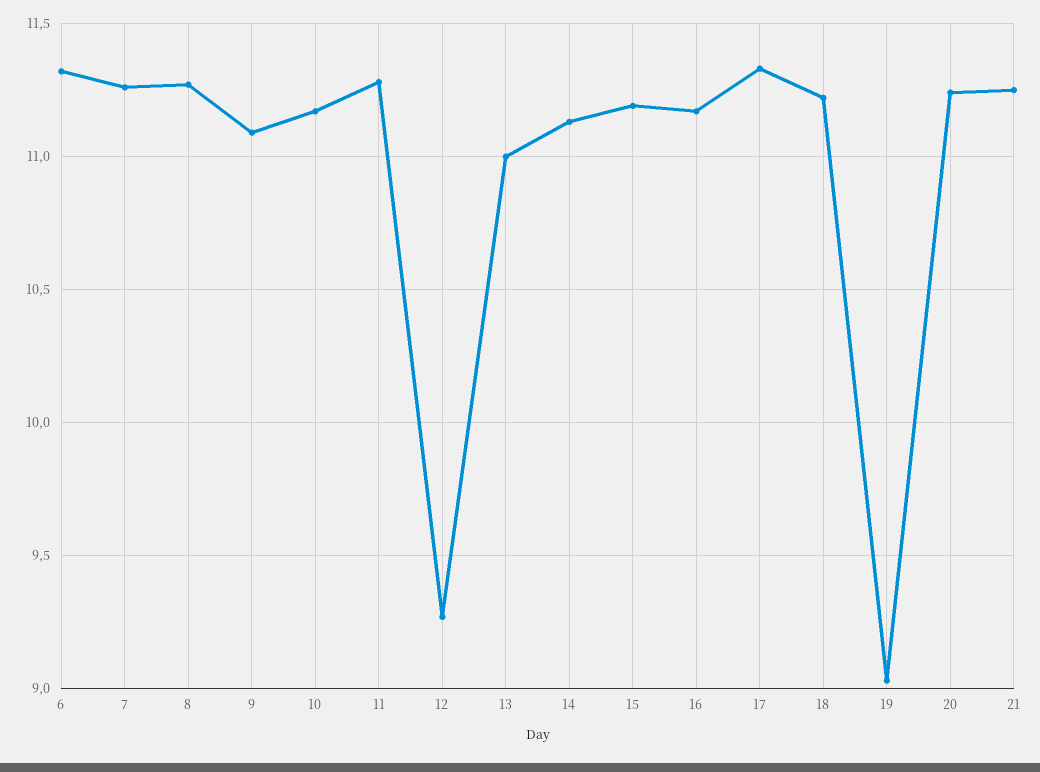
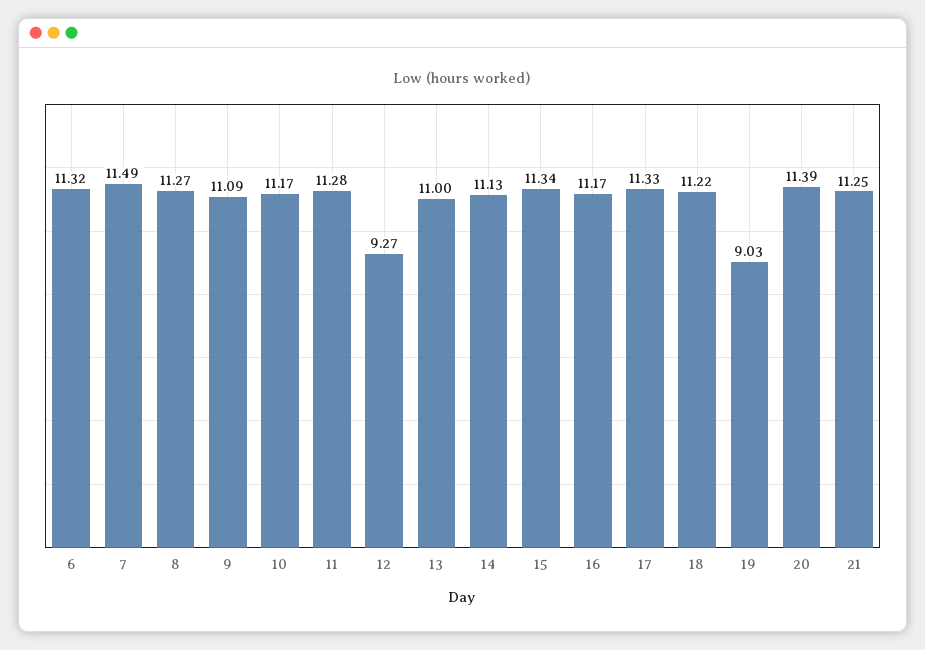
7: 11.25 -> 11.49
15: 11.2 -> 11.34
20: 11.25 -> 11.39

